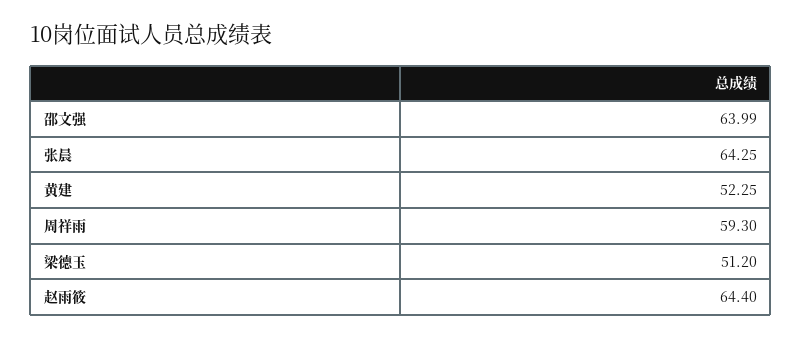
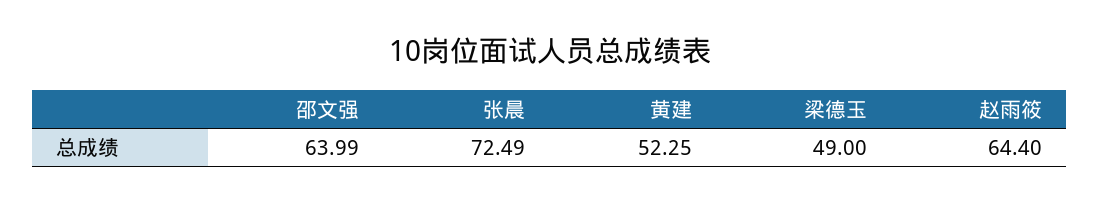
张晨: 64.25 -> 72.49
周祥雨: 59.3 -> none
梁德玉: 51.2 -> 49

